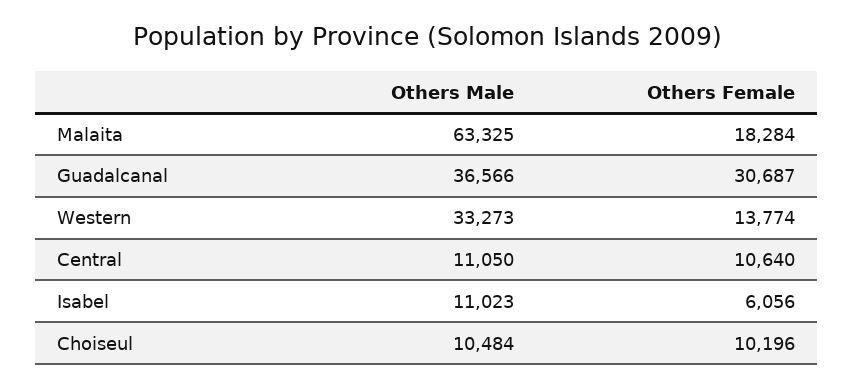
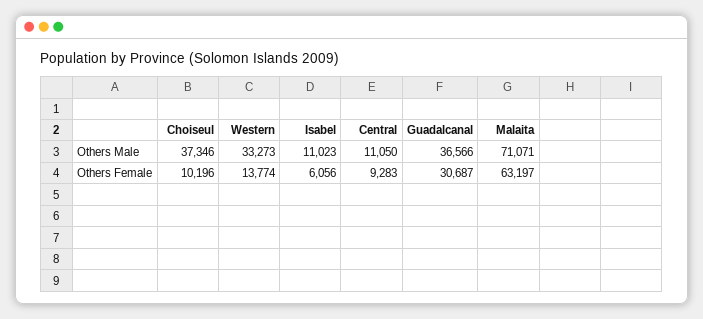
Others Male, Malaita: 63325 -> 71071
Others Female, Malaita: 18284 -> 63197
Others Female, Central: 10640 -> 9283
Others Male, Choiseul: 10484 -> 37346

